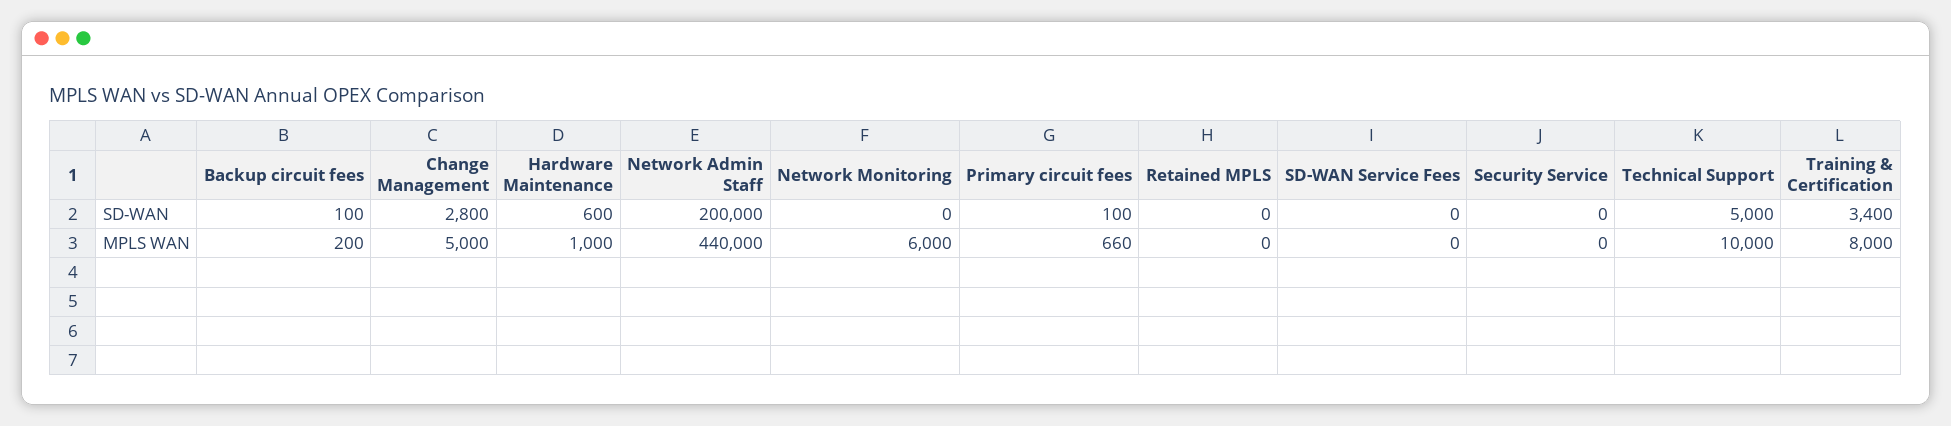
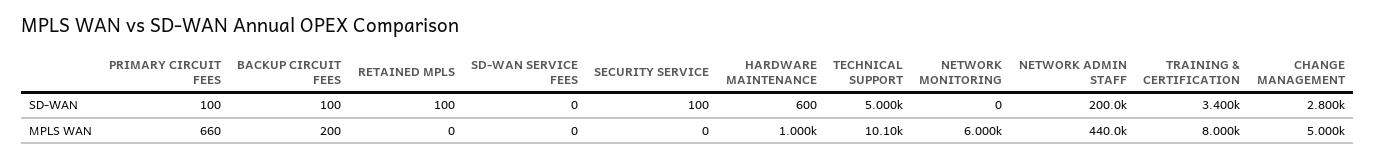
Retained MPLS, SD-WAN: 0 -> 100
Security Service, SD-WAN: 0 -> 100
Technical Support, MPLS WAN: 10000 -> 10100

